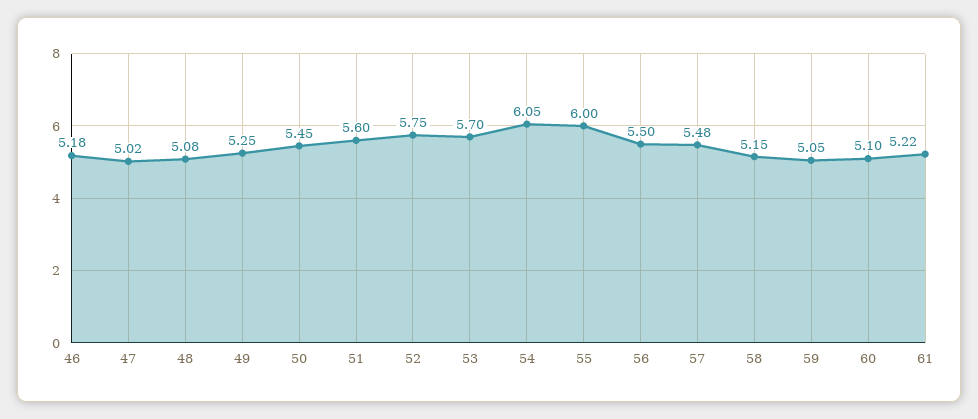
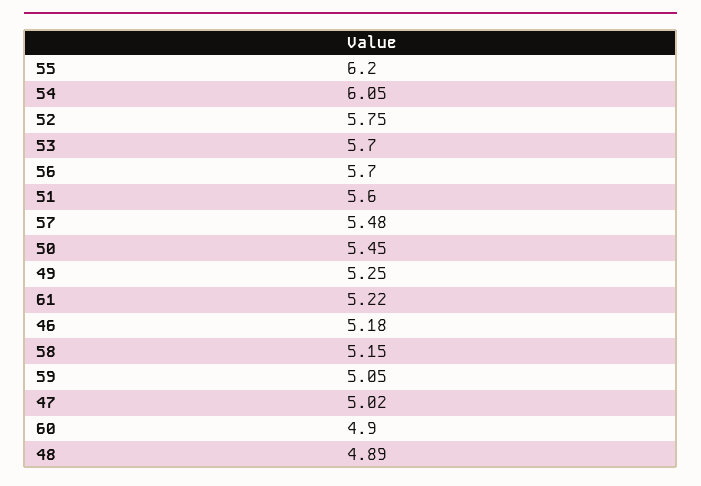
48: 5.08 -> 4.89
55: 6 -> 6.2
56: 5.5 -> 5.7
60: 5.1 -> 4.9

